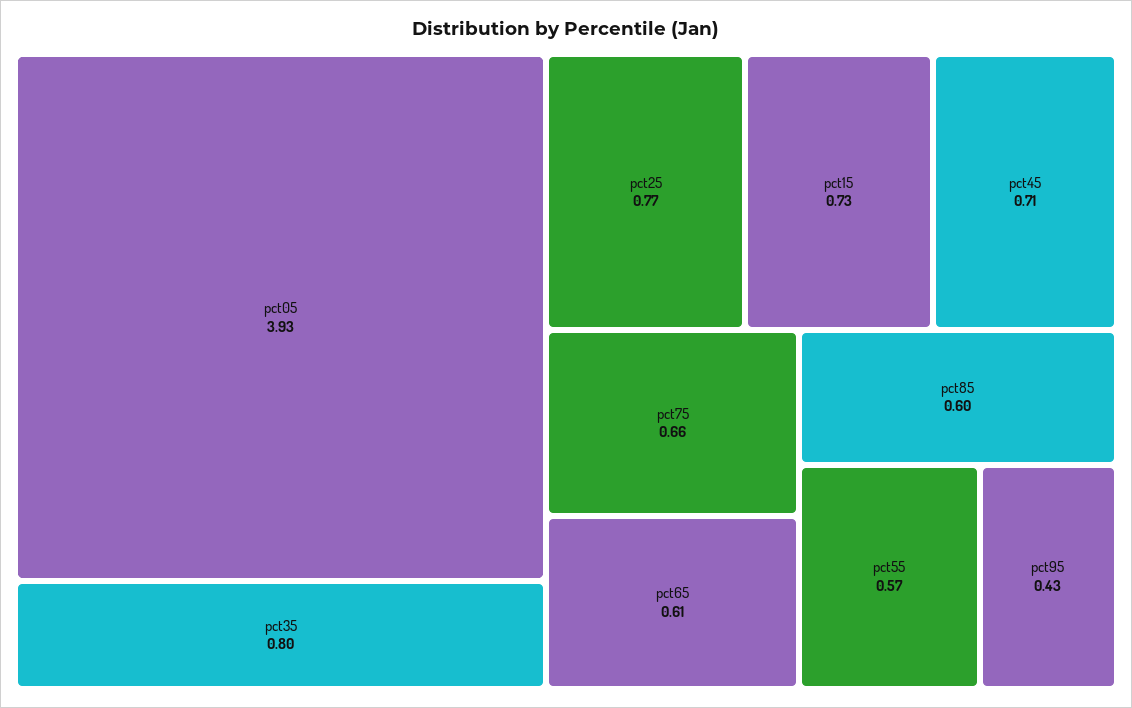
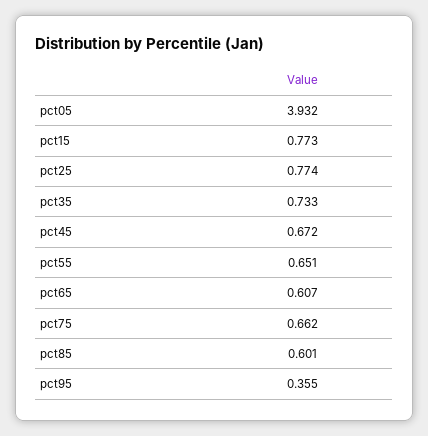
pct35: 0.8 -> 0.733
pct15: 0.73 -> 0.773
pct45: 0.71 -> 0.672
pct55: 0.57 -> 0.651
pct95: 0.43 -> 0.355

